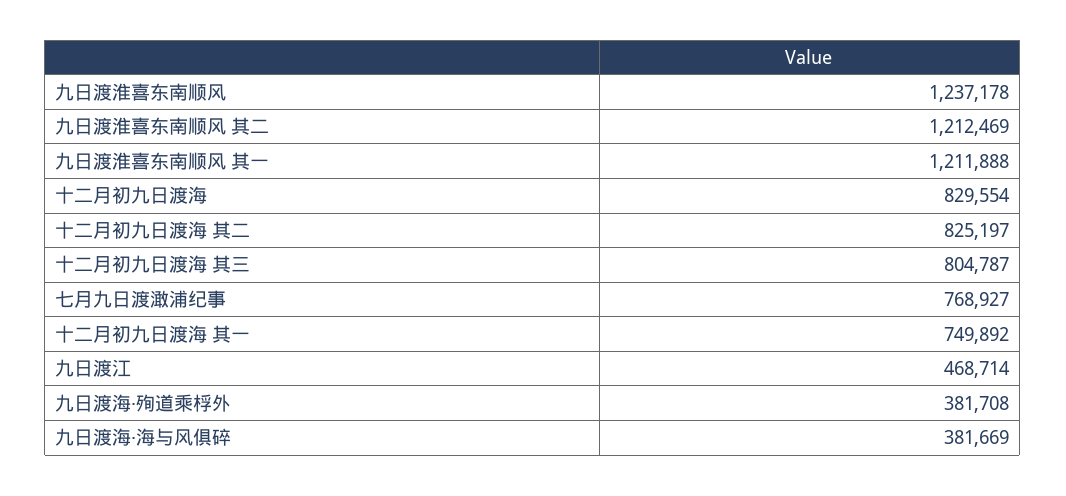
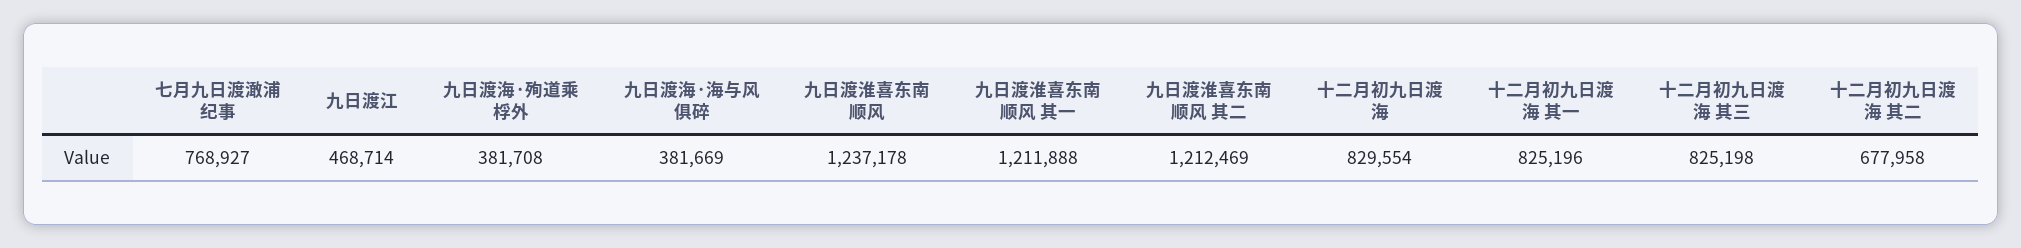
十二月初九日渡海 其二: 825197 -> 677958
十二月初九日渡海 其三: 804787 -> 825198
十二月初九日渡海 其一: 749892 -> 825196

